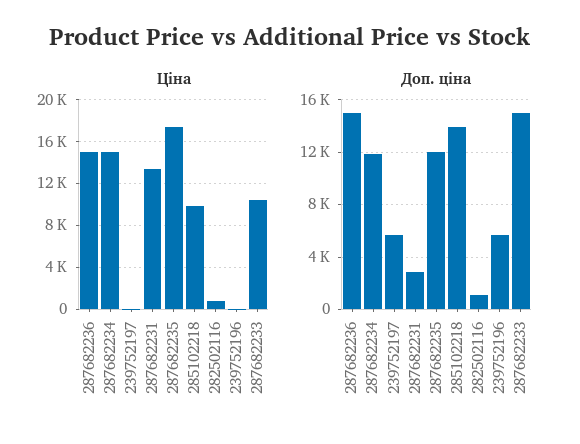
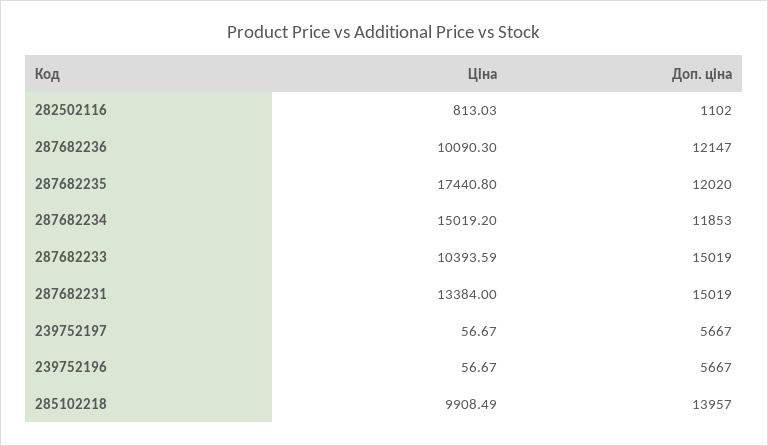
Ціна, 287682236: 15000 -> 10090.3
Доп. ціна, 287682236: 15000 -> 12147
Доп. ціна, 287682231: 3000 -> 15019

